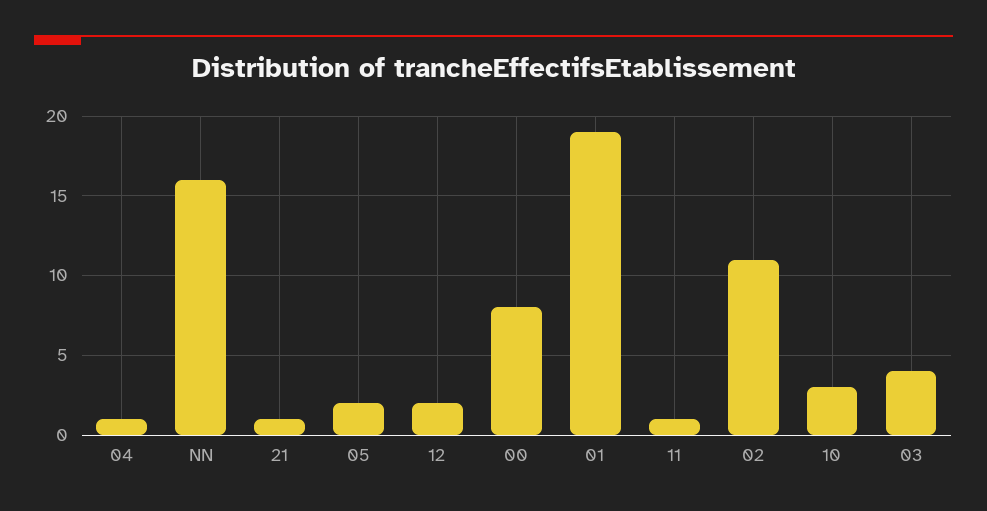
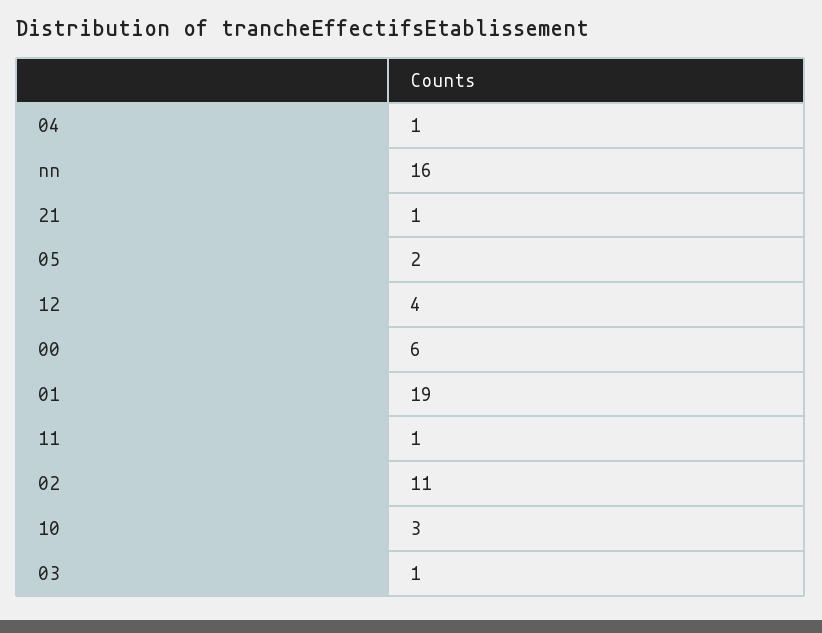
12: 2 -> 4
00: 8 -> 6
03: 4 -> 1

